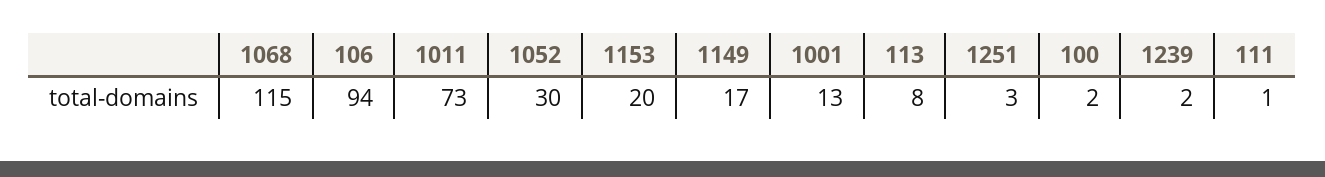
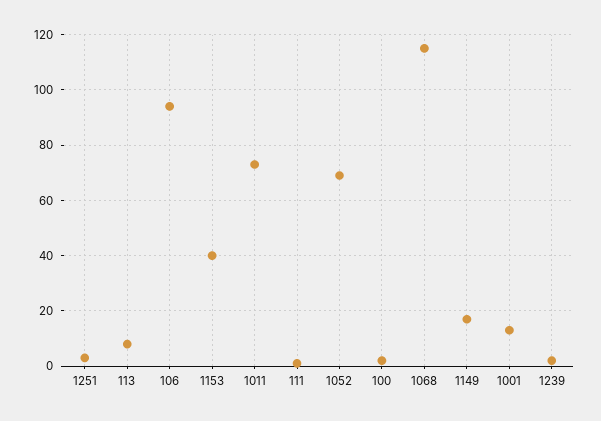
1052: 30 -> 70
1153: 20 -> 40

